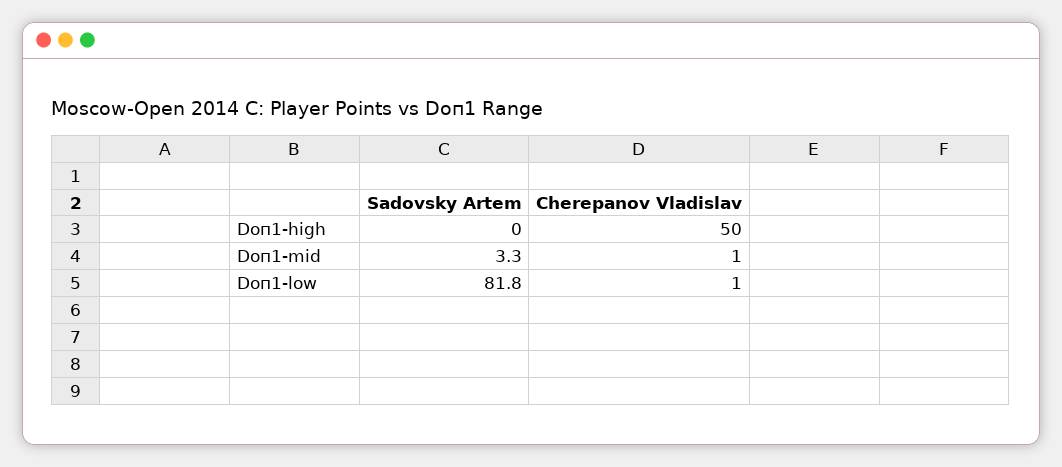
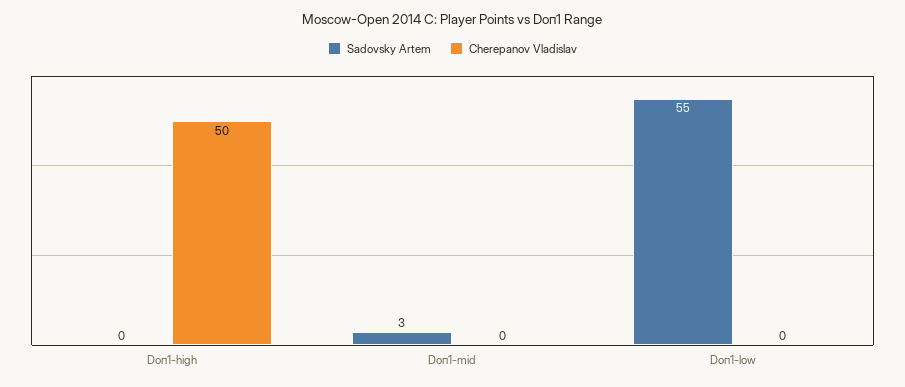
Cherepanov Vladislav, Doп1-mid: 1 -> 0
Sadovsky Artem, Doп1-low: 81.8 -> 55
Cherepanov Vladislav, Doп1-low: 1 -> 0

